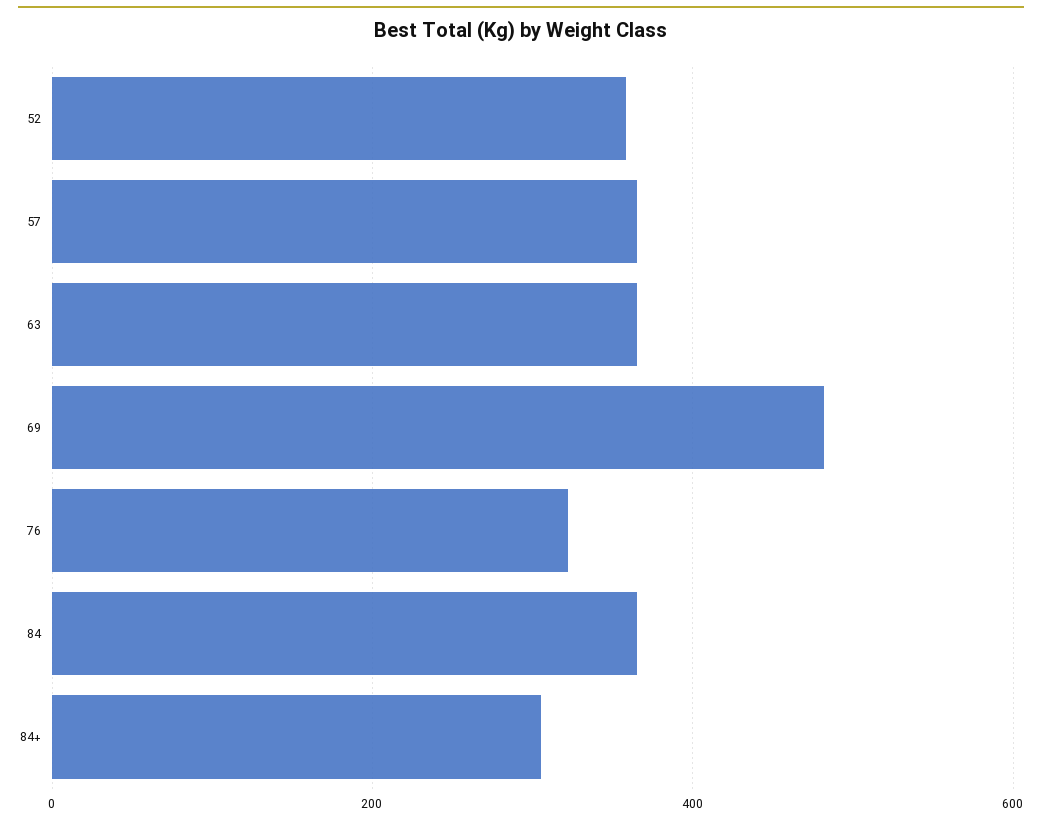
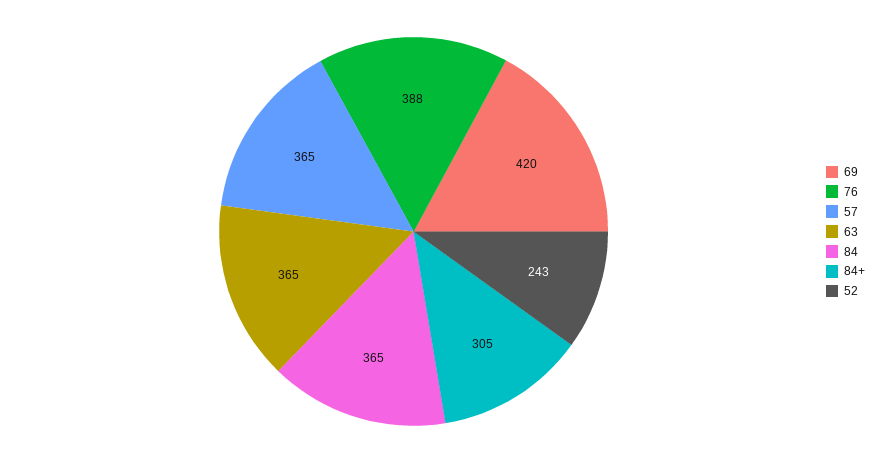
52: 360 -> 243
69: 480 -> 420
76: 320 -> 388

